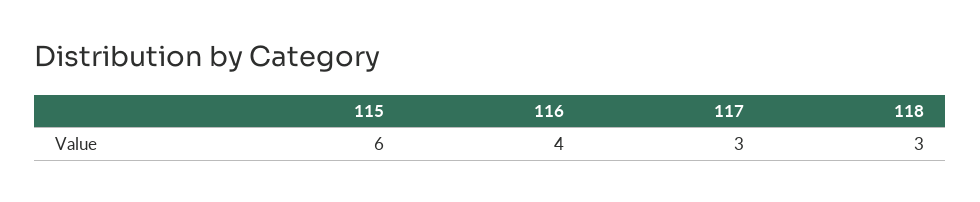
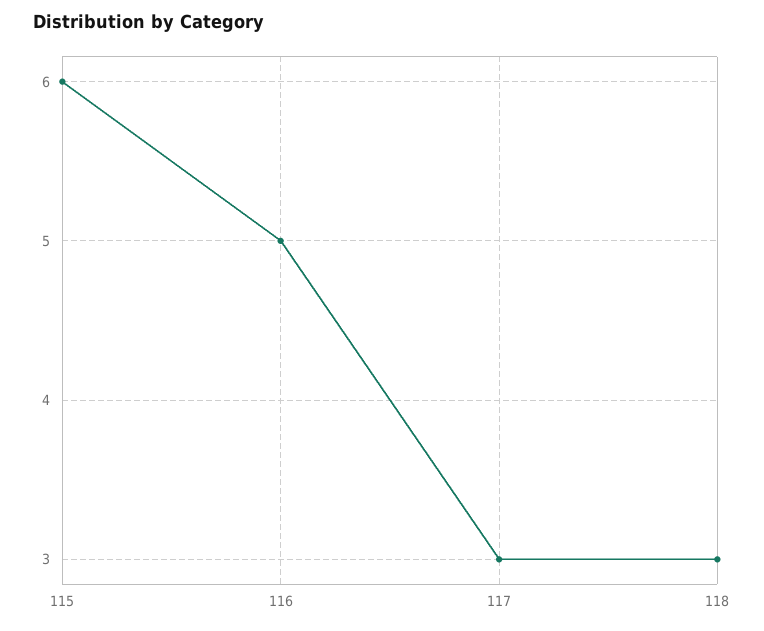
116: 4 -> 5

